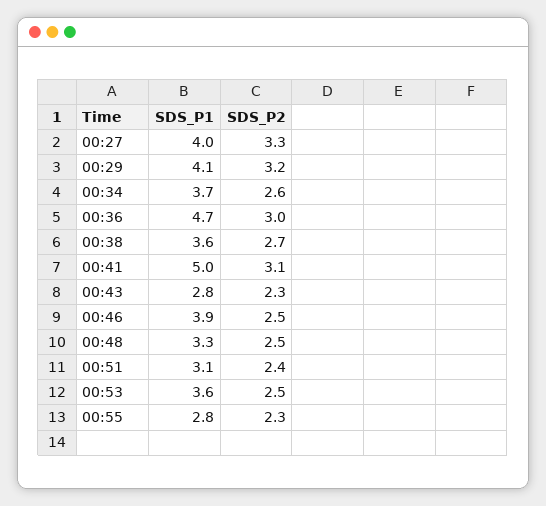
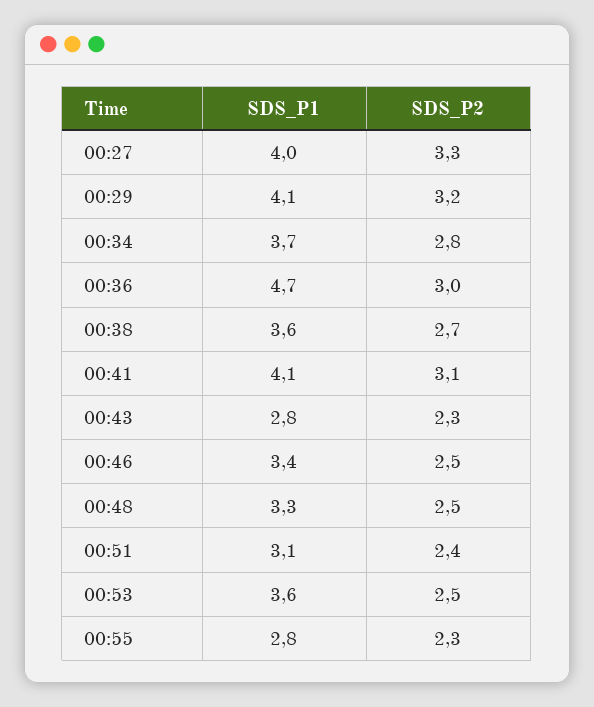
SDS_P2, 00:34: 2.6 -> 2.8
SDS_P1, 00:41: 5 -> 4.1
SDS_P1, 00:46: 3.9 -> 3.4

